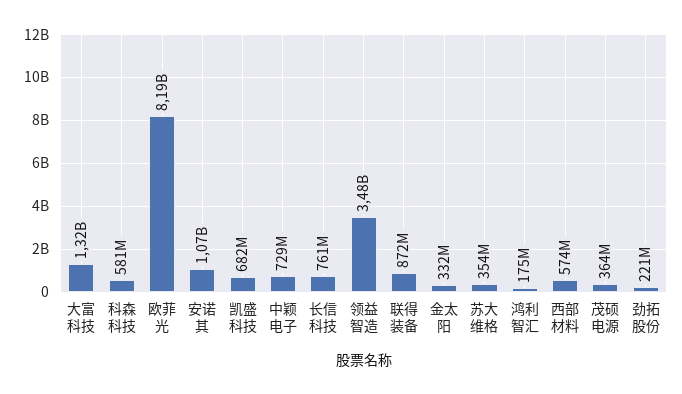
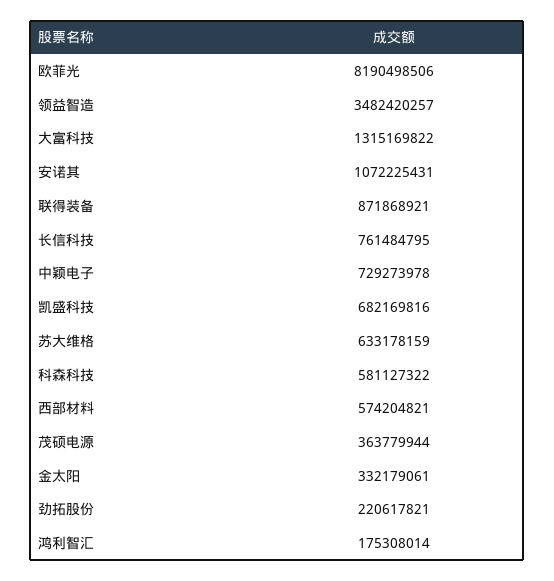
苏大维格: 354000000 -> 633178159

